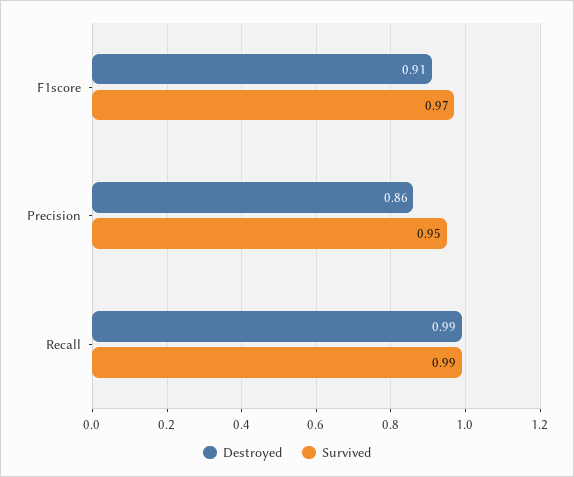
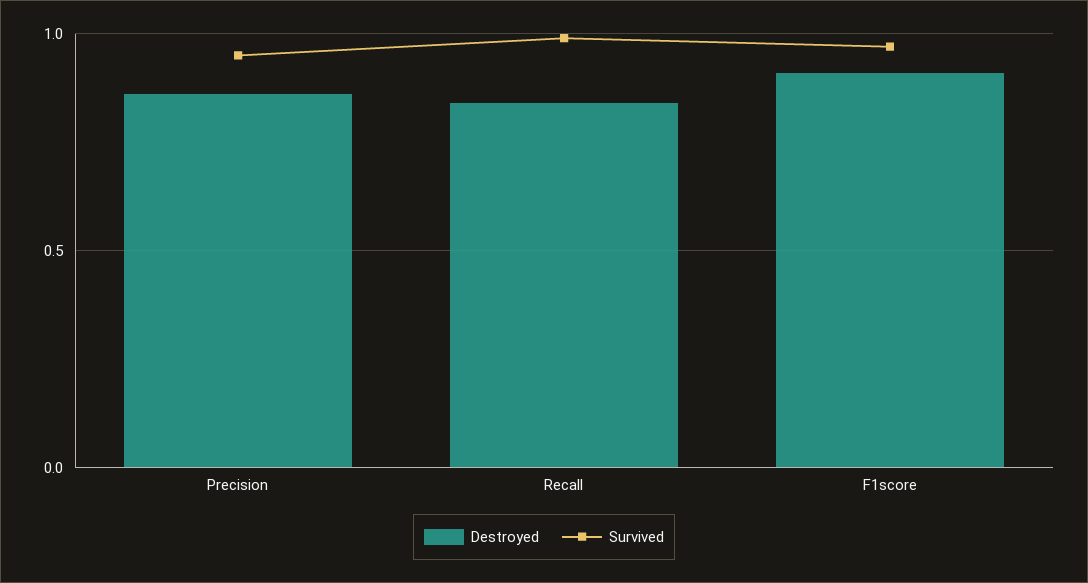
Destroyed, Recall: 0.99 -> 0.85

